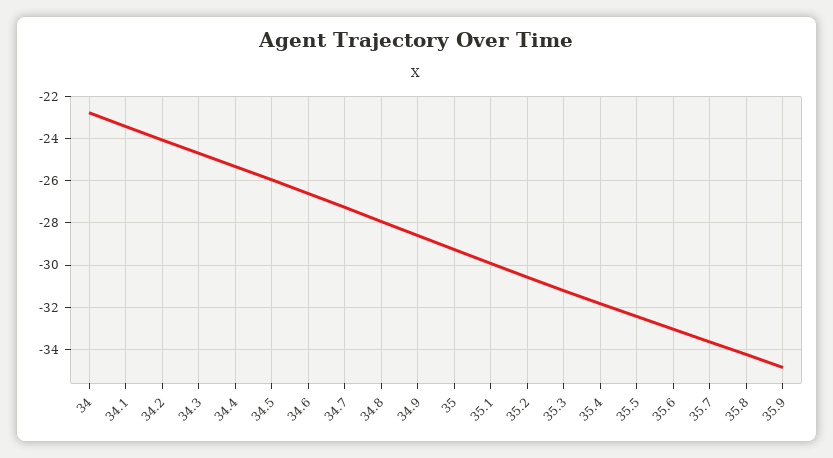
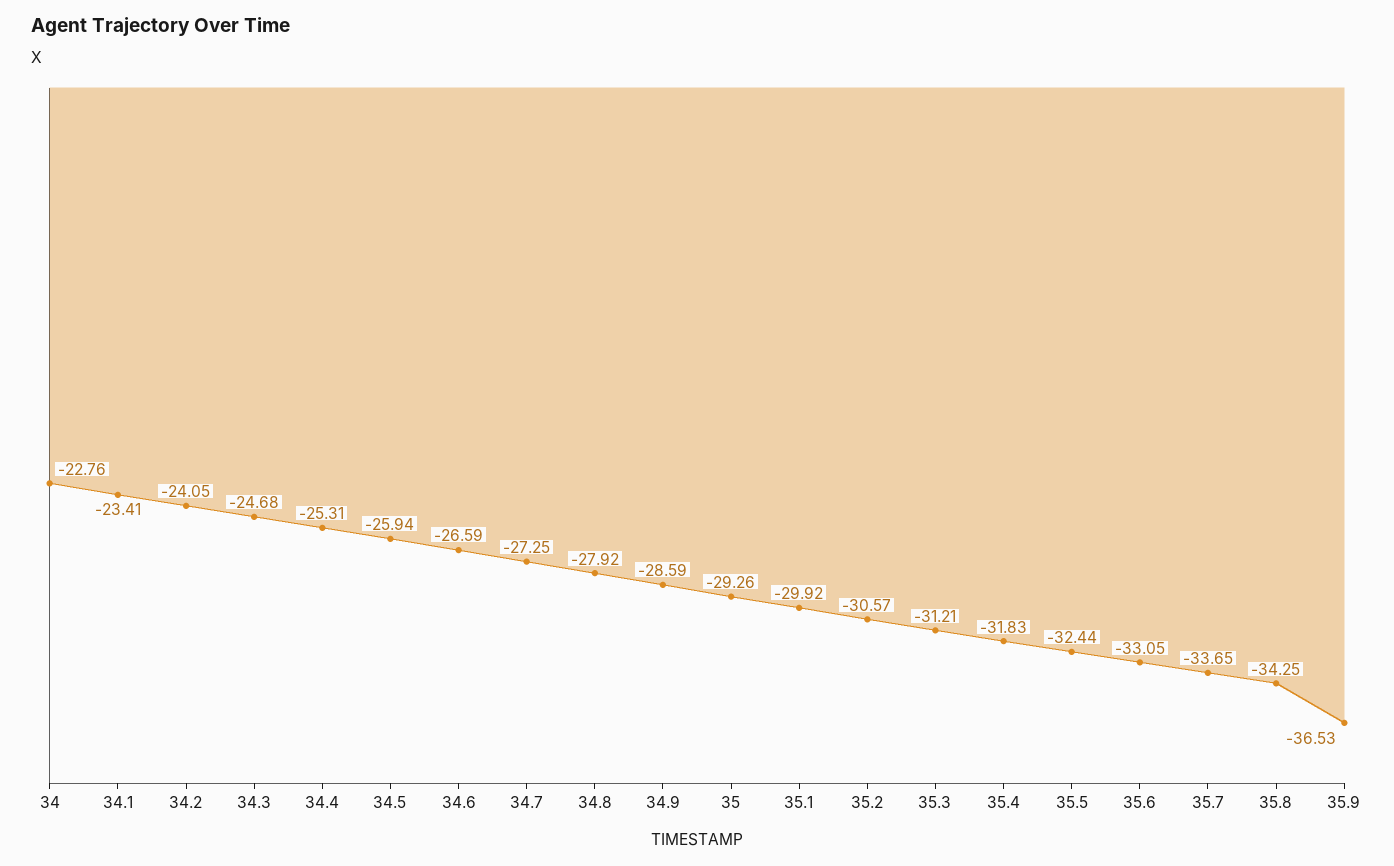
35.9: -35 -> -36.53

